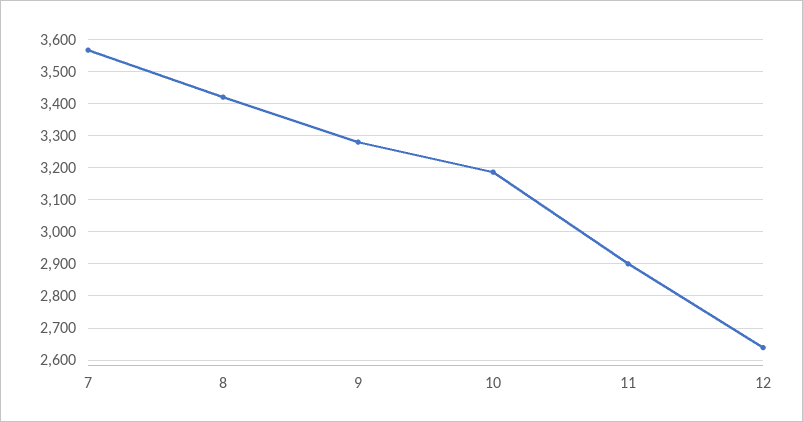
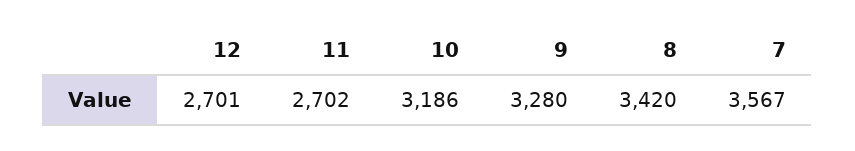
11: 2900 -> 2702
12: 2640 -> 2701

